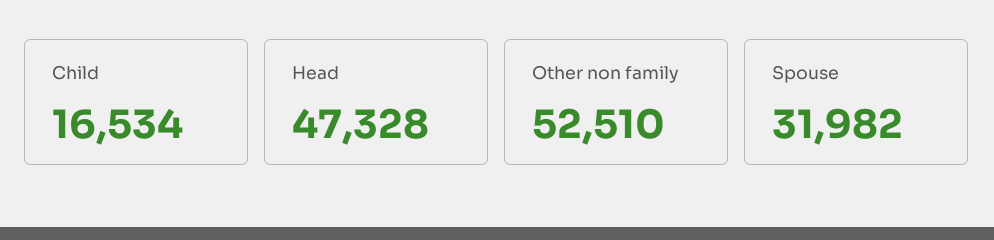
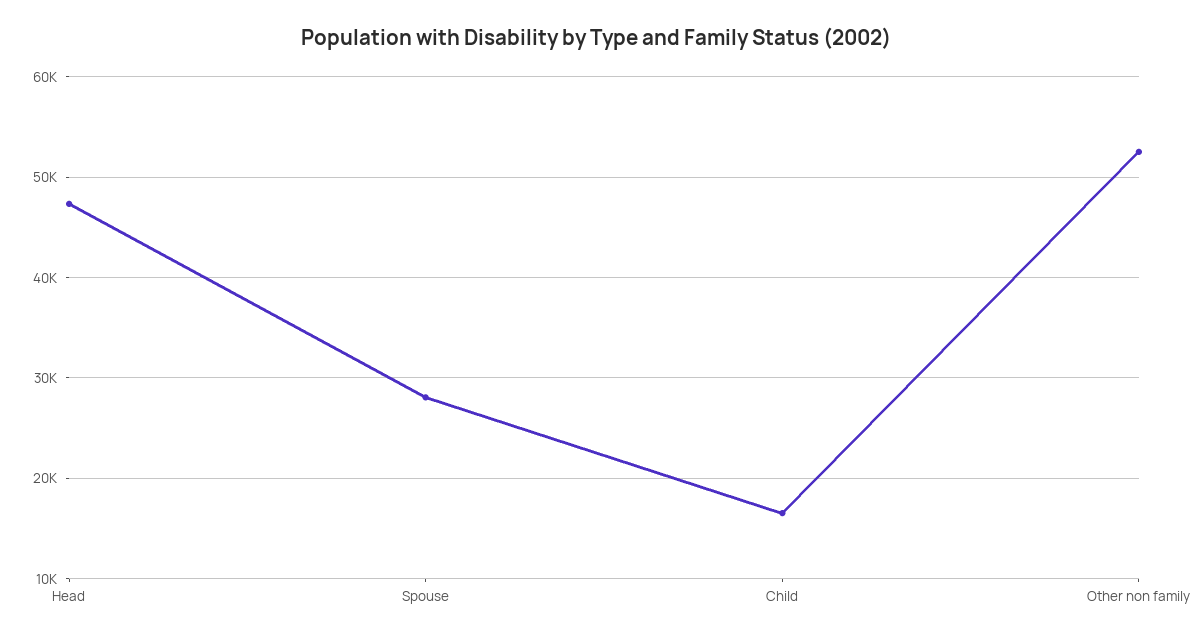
Spouse: 31982 -> 28000

